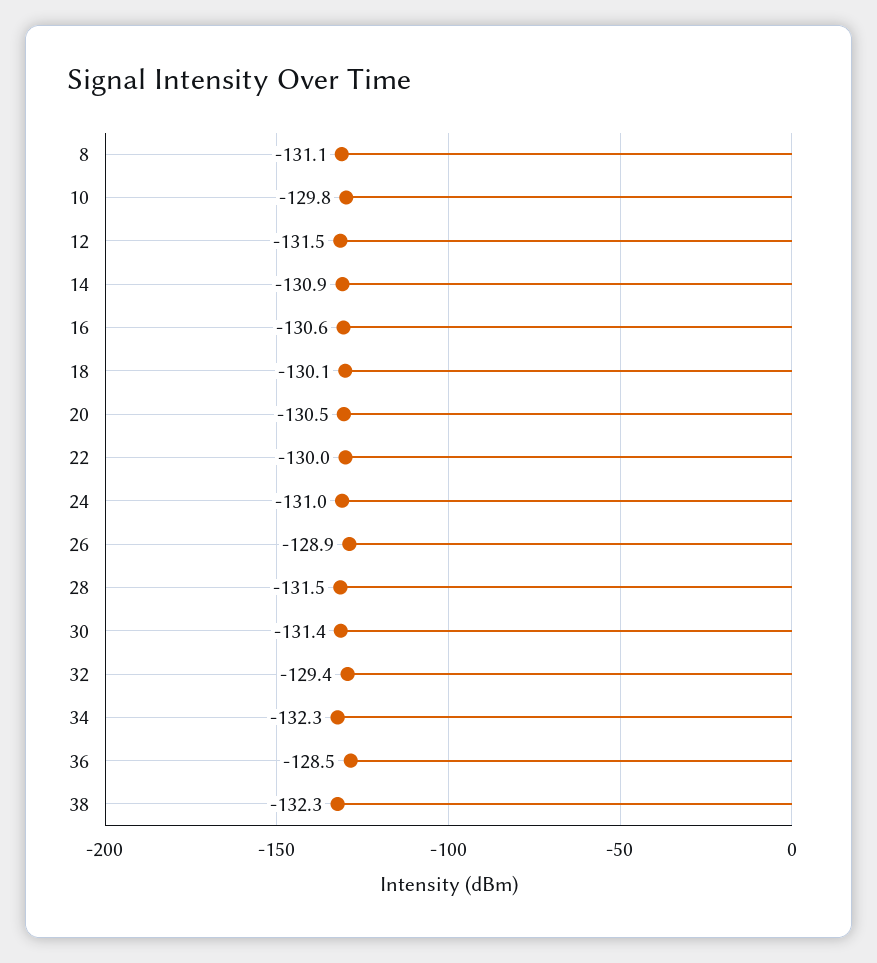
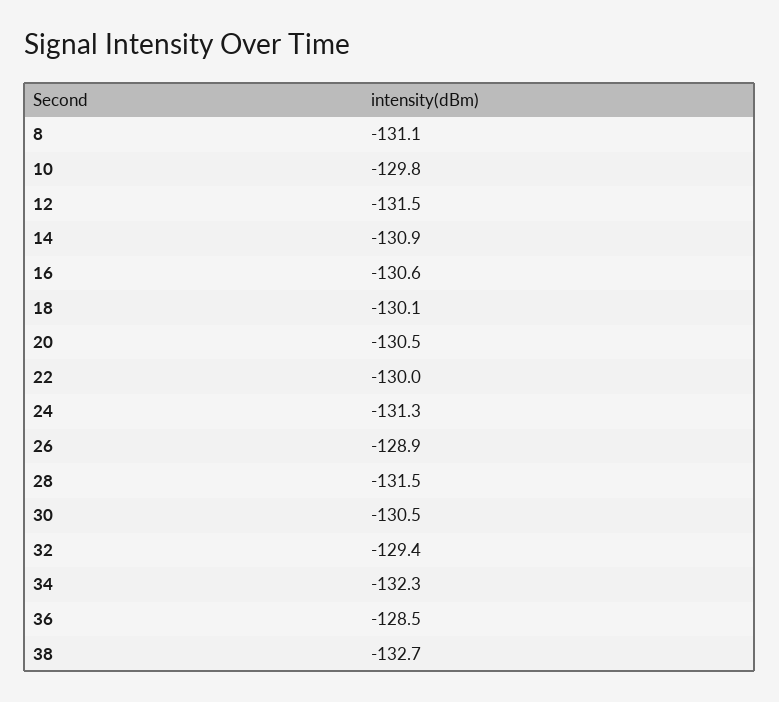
24: -131 -> -131.3
30: -131.4 -> -130.5
38: -132.3 -> -132.7

